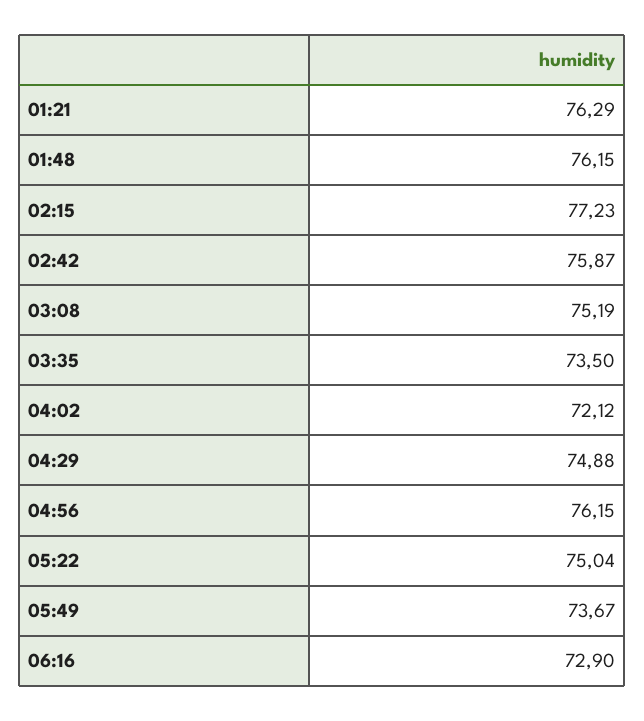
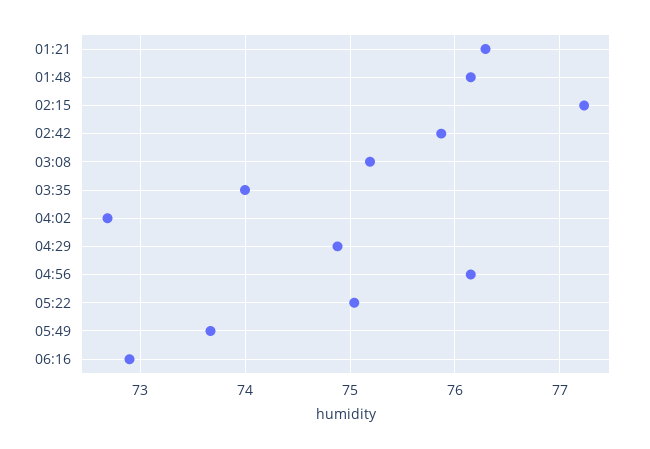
03:35: 73.5 -> 74
04:02: 72.12 -> 72.7

